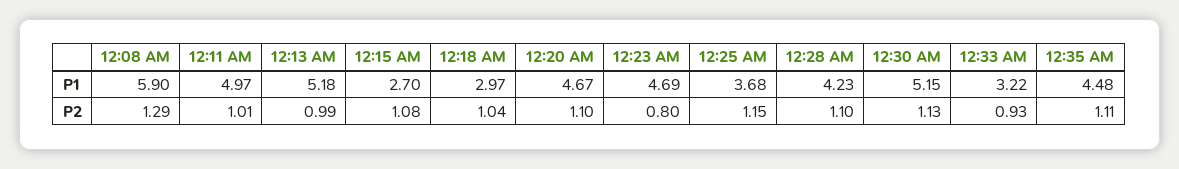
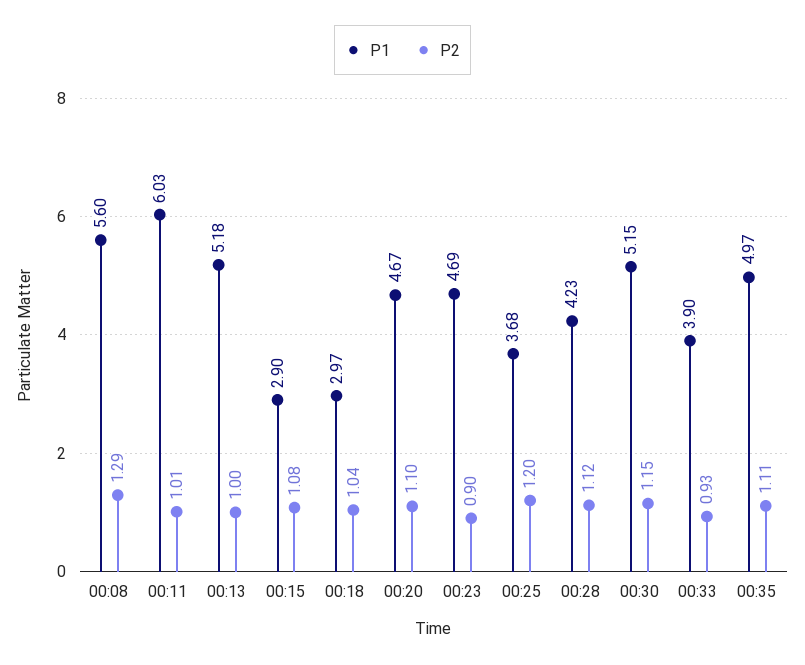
P1, 12:08 AM: 5.9 -> 5.6
P1, 12:11 AM: 4.97 -> 6.03
P1, 12:15 AM: 2.7 -> 2.9
P1, 12:33 AM: 3.22 -> 3.9
P1, 12:35 AM: 4.48 -> 4.97
P2, 12:13 AM: 0.99 -> 1
P2, 12:23 AM: 0.8 -> 0.9
P2, 12:25 AM: 1.15 -> 1.2
P2, 12:28 AM: 1.1 -> 1.12
P2, 12:30 AM: 1.13 -> 1.15

